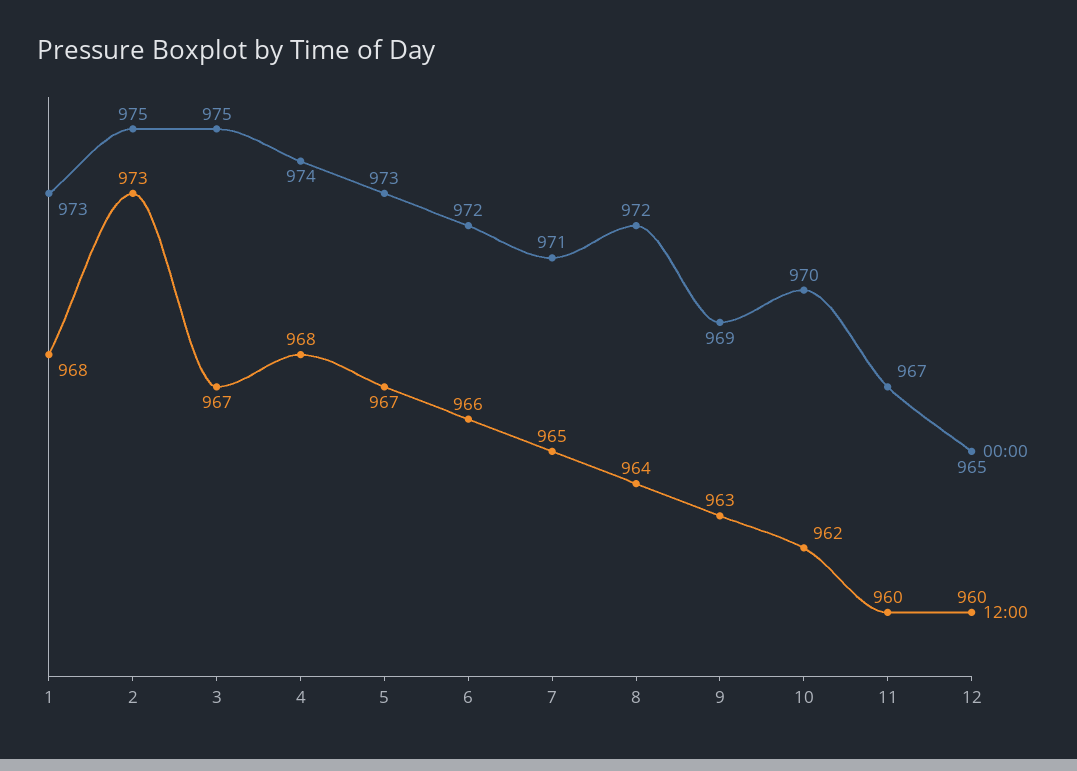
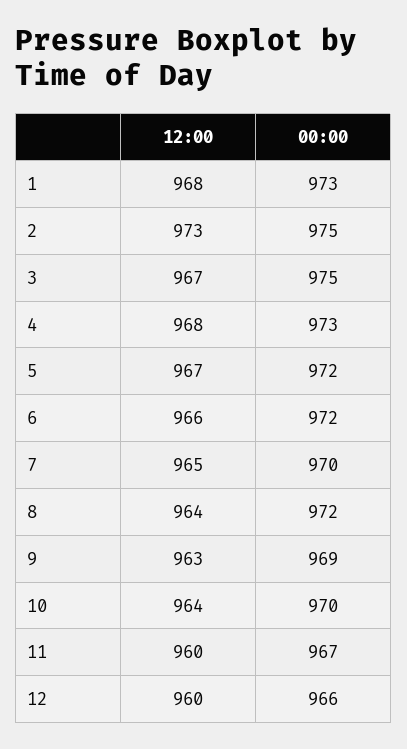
00:00, 4: 974 -> 973
00:00, 5: 973 -> 972
00:00, 7: 971 -> 970
12:00, 10: 962 -> 964
00:00, 12: 965 -> 966

